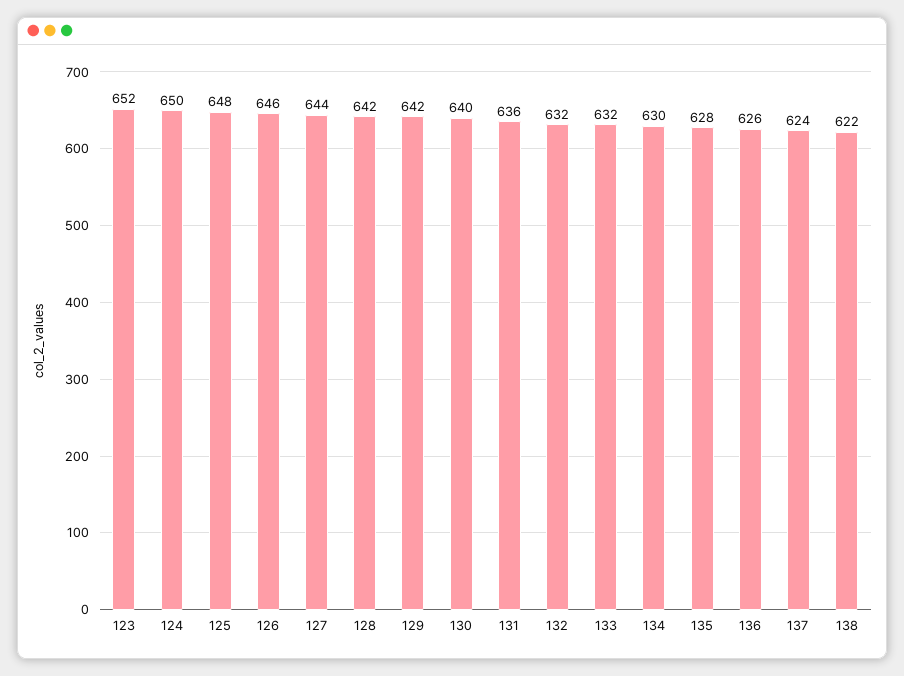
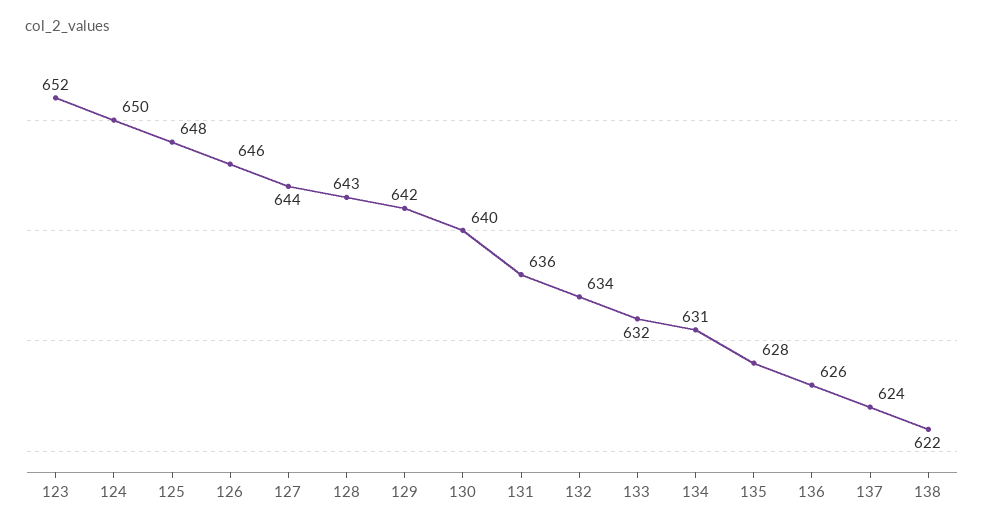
128: 642 -> 643
132: 632 -> 634
134: 630 -> 631

